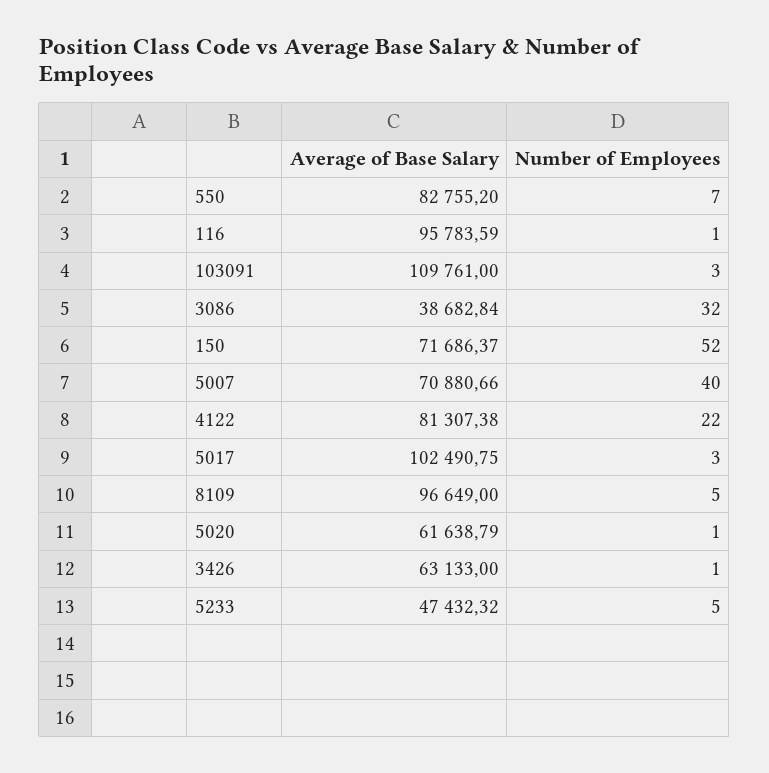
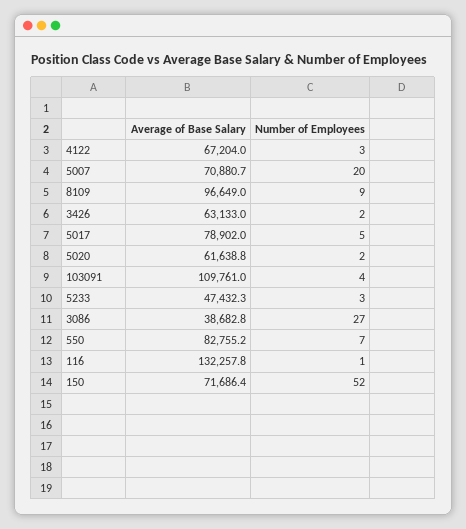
Average of Base Salary, 116: 95783.59 -> 132257.8
Number of Employees, 103091: 3 -> 4
Number of Employees, 3086: 32 -> 27
Number of Employees, 5007: 40 -> 20
Average of Base Salary, 4122: 81307.38 -> 67204
Number of Employees, 4122: 22 -> 3
Average of Base Salary, 5017: 102490.75 -> 78902
Number of Employees, 5017: 3 -> 5
Number of Employees, 8109: 5 -> 9
Number of Employees, 5020: 1 -> 2
Number of Employees, 3426: 1 -> 2
Number of Employees, 5233: 5 -> 3

